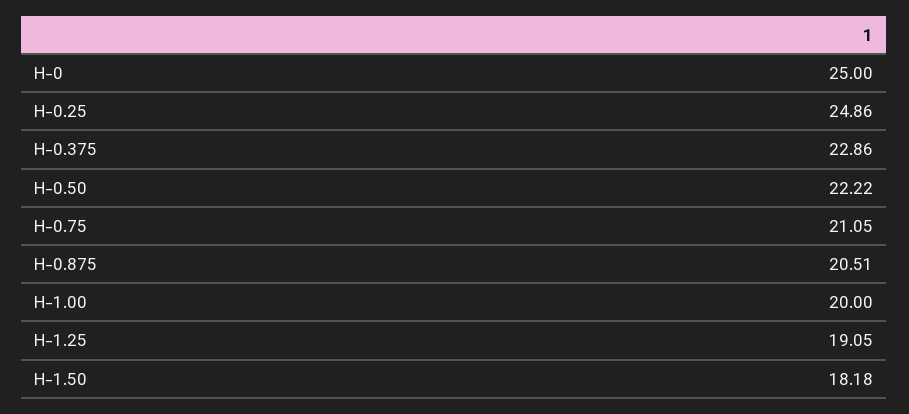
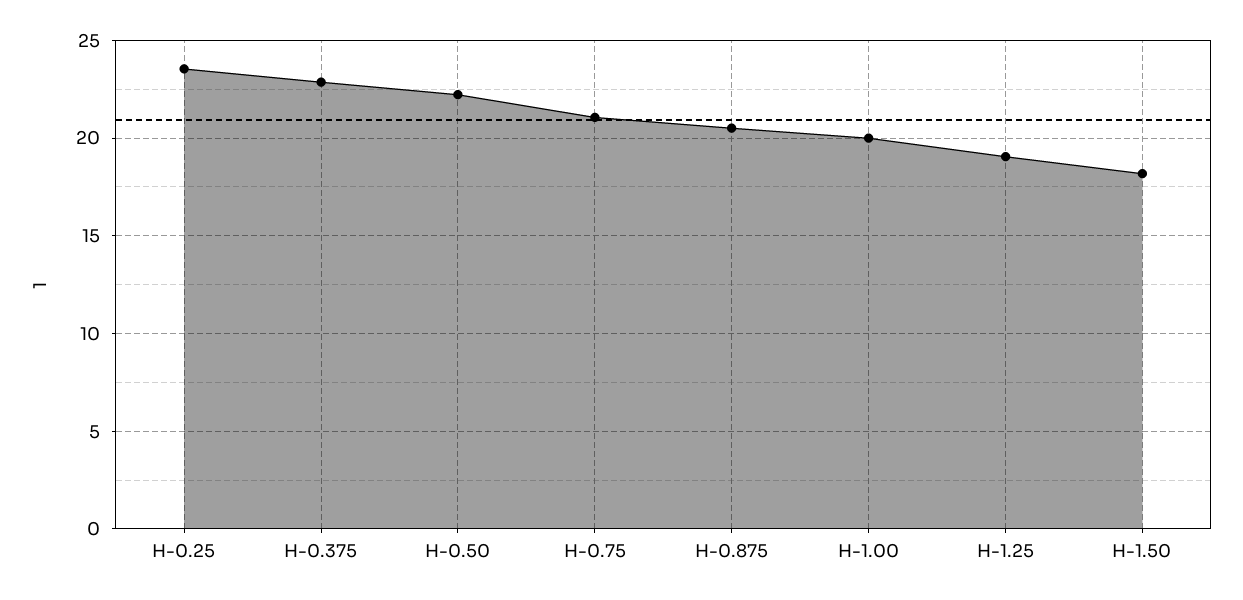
H-0: 25 -> none
H-0.25: 24.86 -> 23.5

